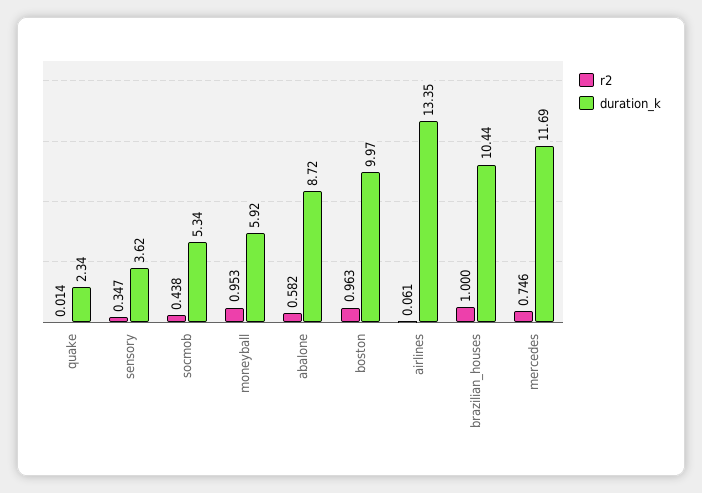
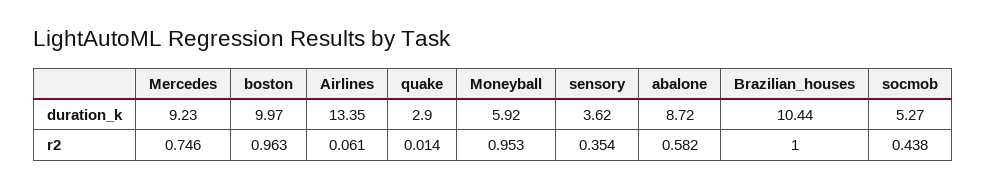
duration_k, quake: 2.34 -> 2.9
r2, sensory: 0.347 -> 0.354
duration_k, socmob: 5.34 -> 5.27
duration_k, mercedes: 11.69 -> 9.23

